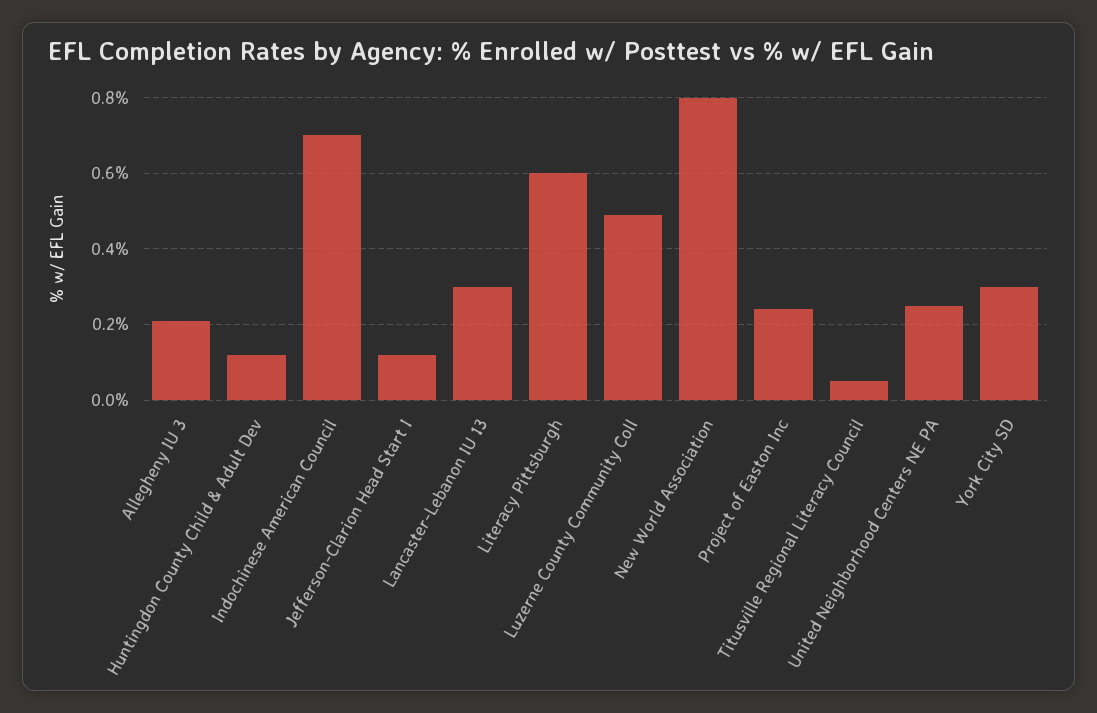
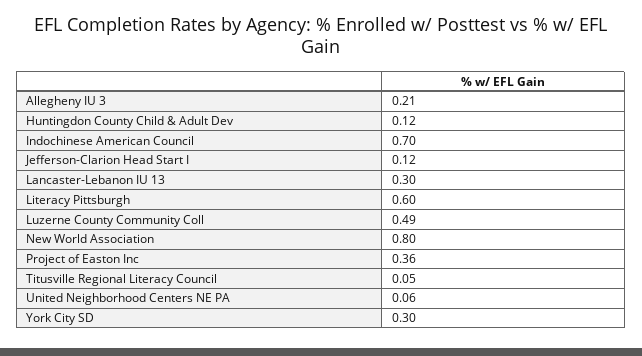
Project of Easton Inc: 0.25 -> 0.36
United Neighborhood Centers NE PA: 0.25 -> 0.06

